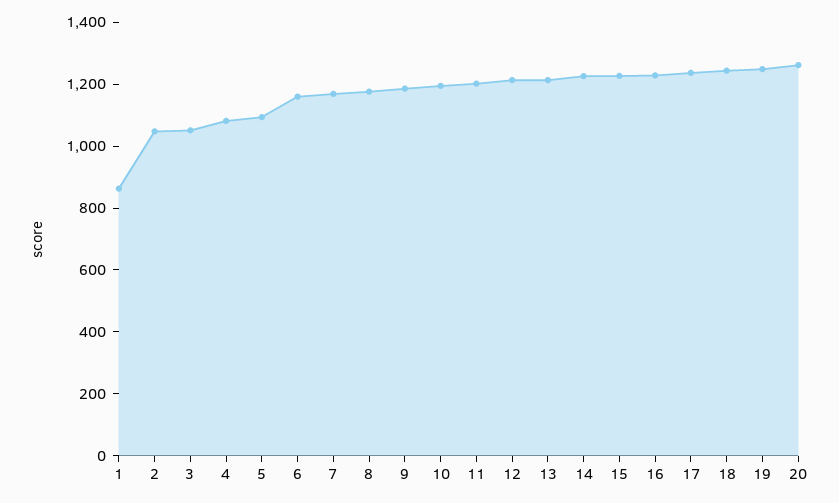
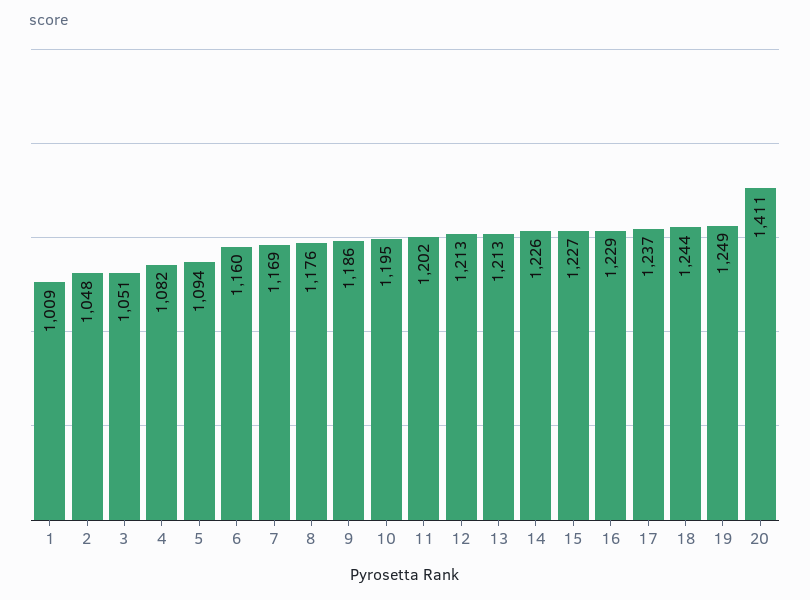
1: 850 -> 1009
20: 1250 -> 1411

